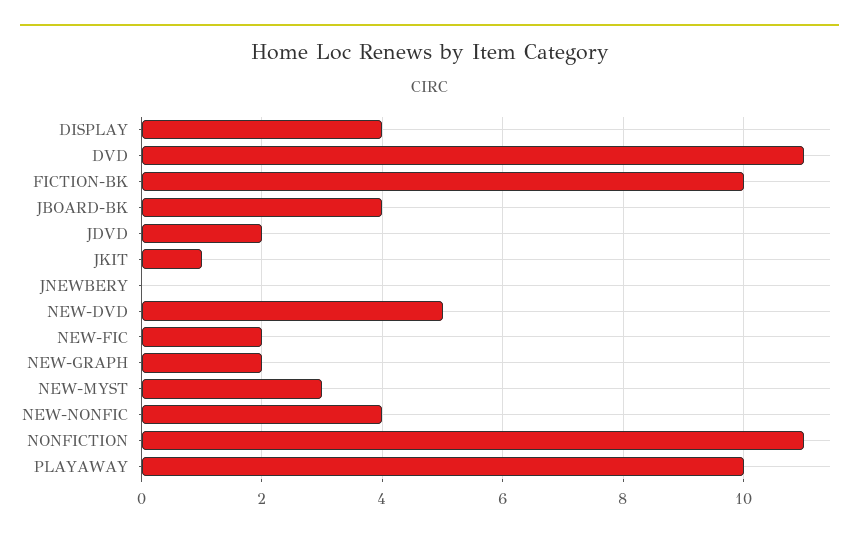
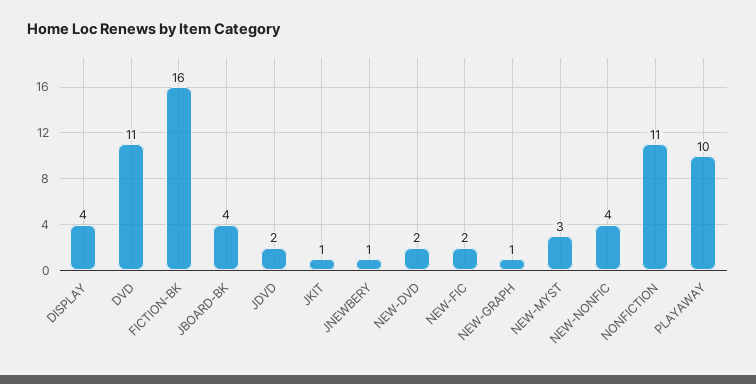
FICTION-BK: 10 -> 16
JNEWBERY: 0 -> 1
NEW-DVD: 5 -> 2
NEW-GRAPH: 2 -> 1

